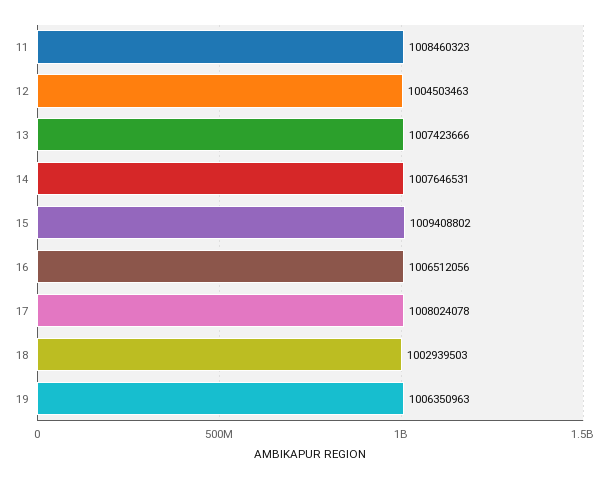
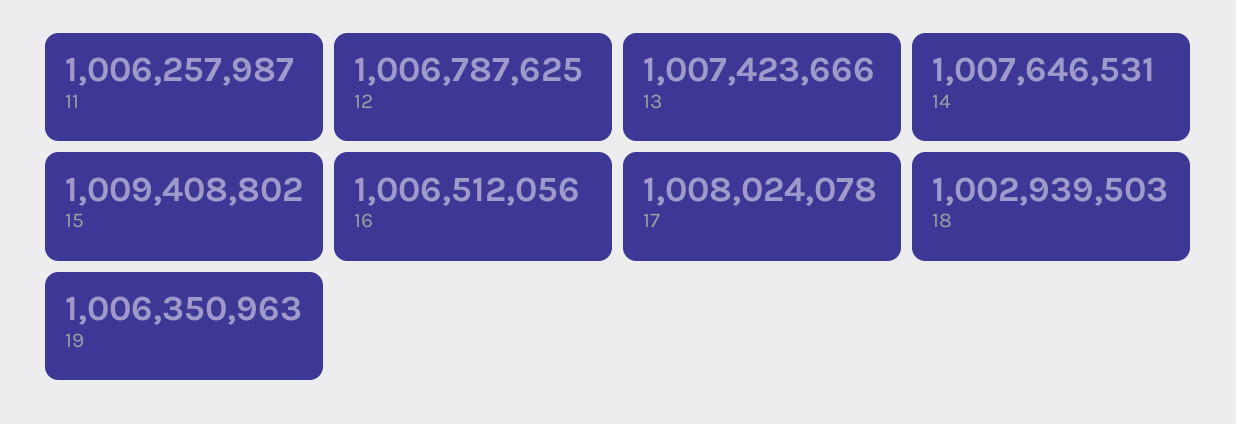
11: 1008460323 -> 1006257987
12: 1004503463 -> 1006787625

